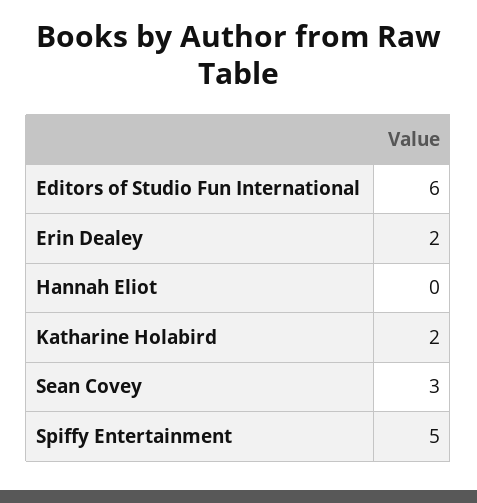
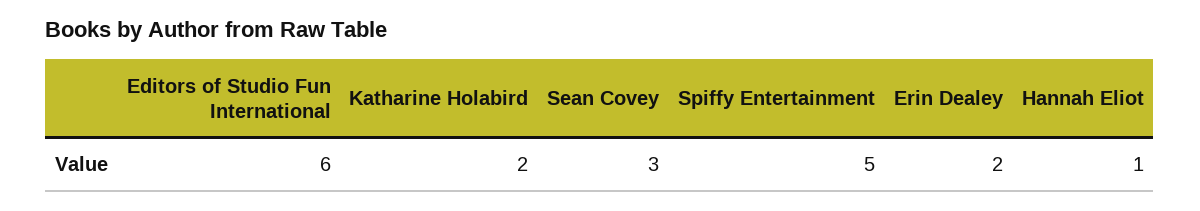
Hannah Eliot: 0 -> 1

